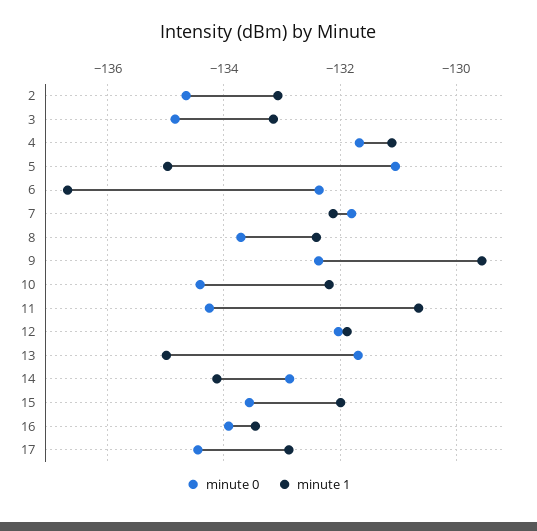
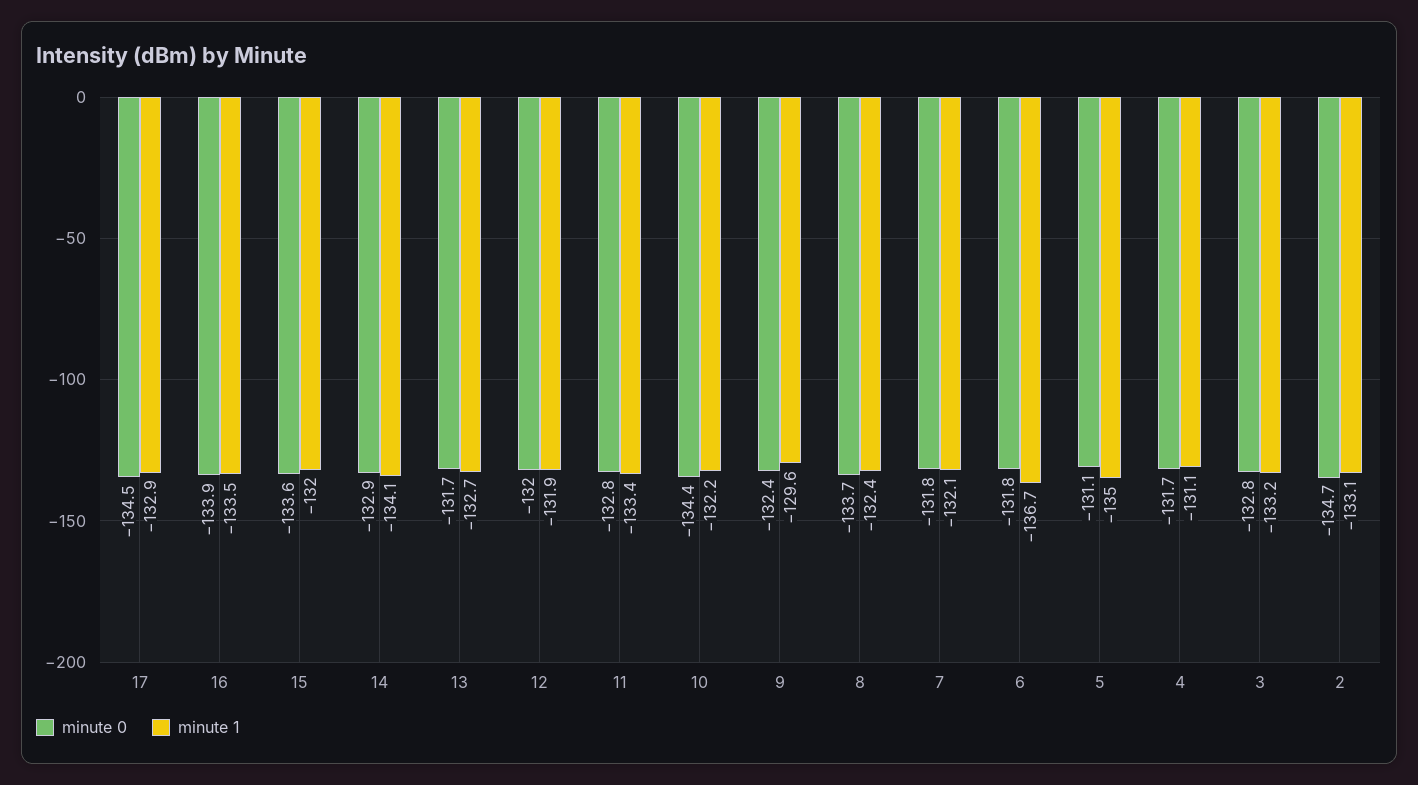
minute 0, 3: -134.8 -> -132.8
minute 0, 6: -132.4 -> -131.8
minute 0, 11: -134.2 -> -132.8
minute 1, 11: -130.6 -> -133.4
minute 1, 13: -135 -> -132.7

